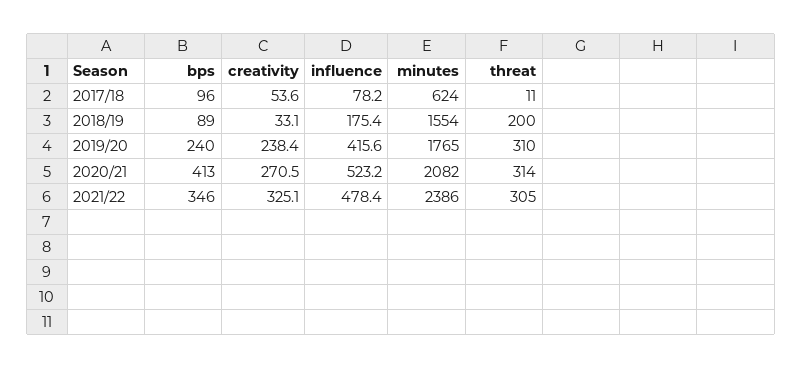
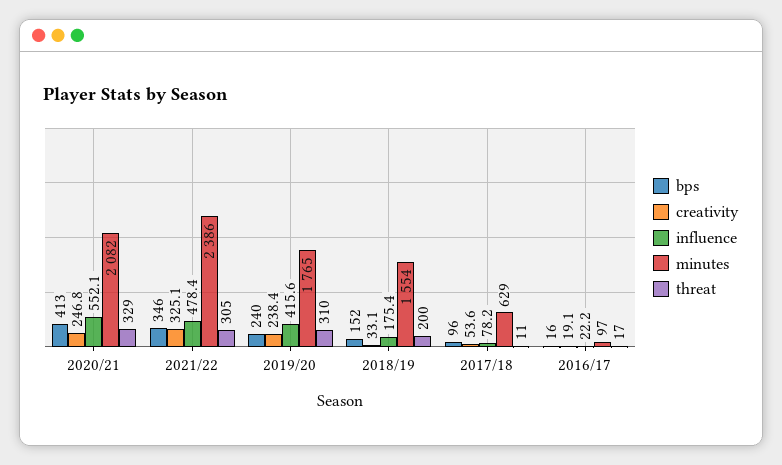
minutes, 2017/18: 624 -> 629
bps, 2018/19: 89 -> 152
creativity, 2020/21: 270.5 -> 246.8
influence, 2020/21: 523.2 -> 552.1
threat, 2020/21: 314 -> 329
bps, 2016/17: none -> 16
creativity, 2016/17: none -> 19.1
influence, 2016/17: none -> 22.2
minutes, 2016/17: none -> 97
threat, 2016/17: none -> 17

